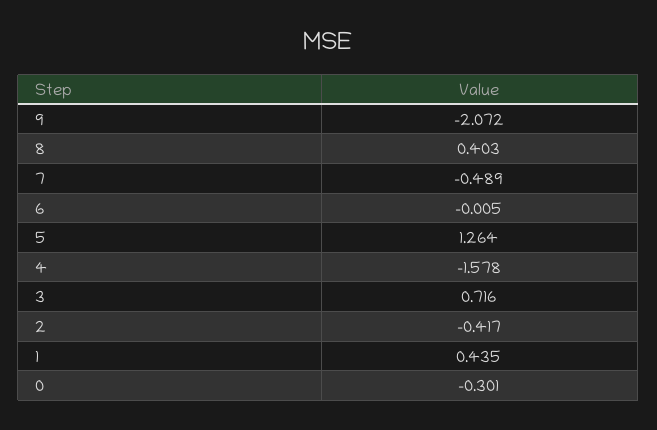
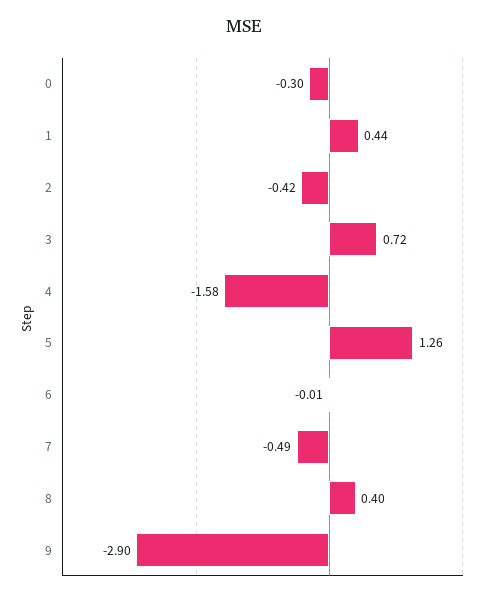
9: -2.072 -> -2.9

